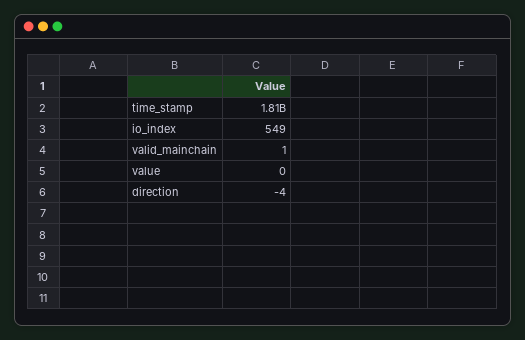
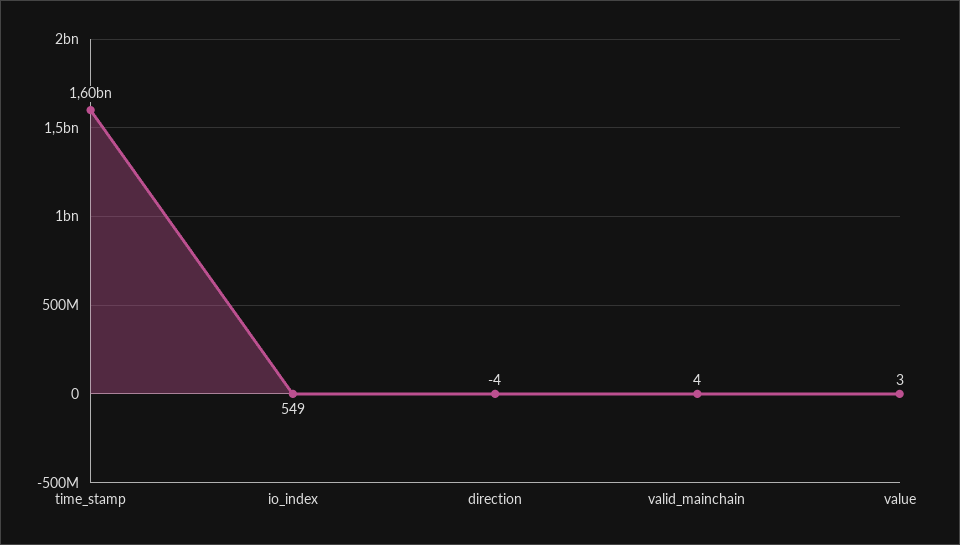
time_stamp: 1810000000 -> 1600000000
valid_mainchain: 1 -> 4
value: 0 -> 3

